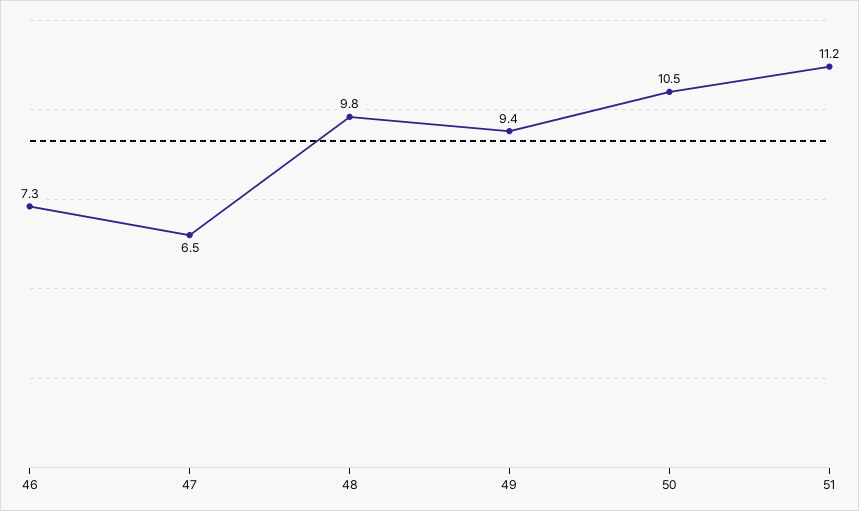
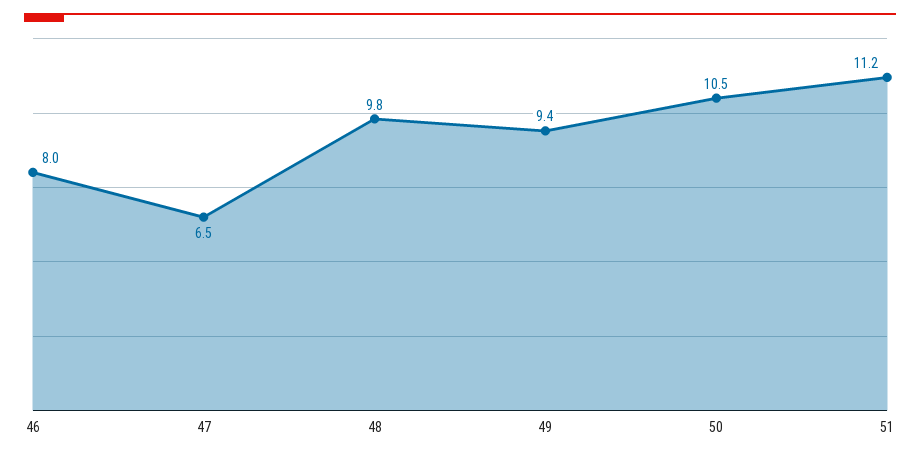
46: 7.3 -> 8

